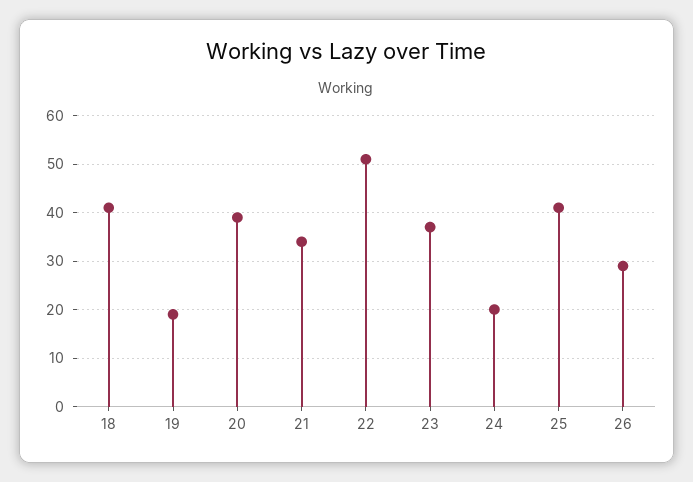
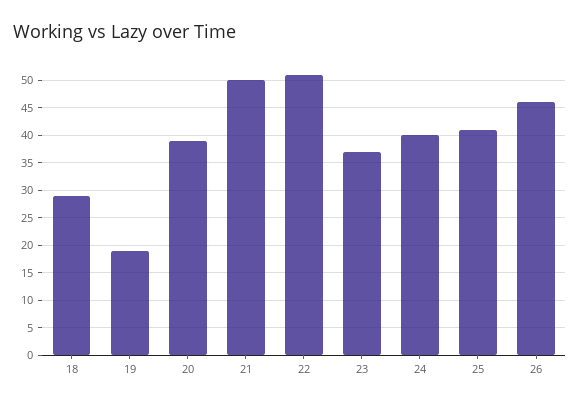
18: 40 -> 30
21: 35 -> 50
24: 20 -> 40
26: 30 -> 45

